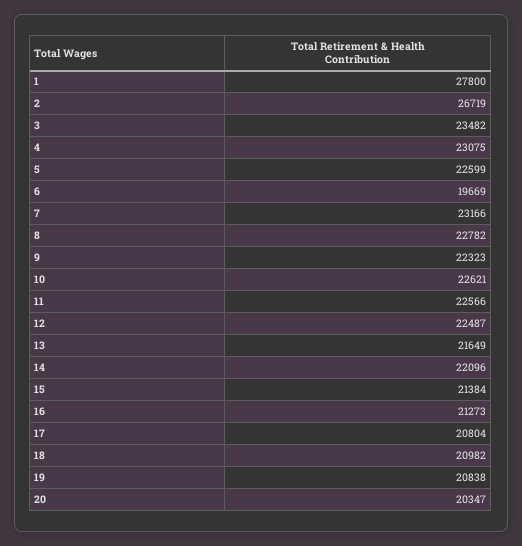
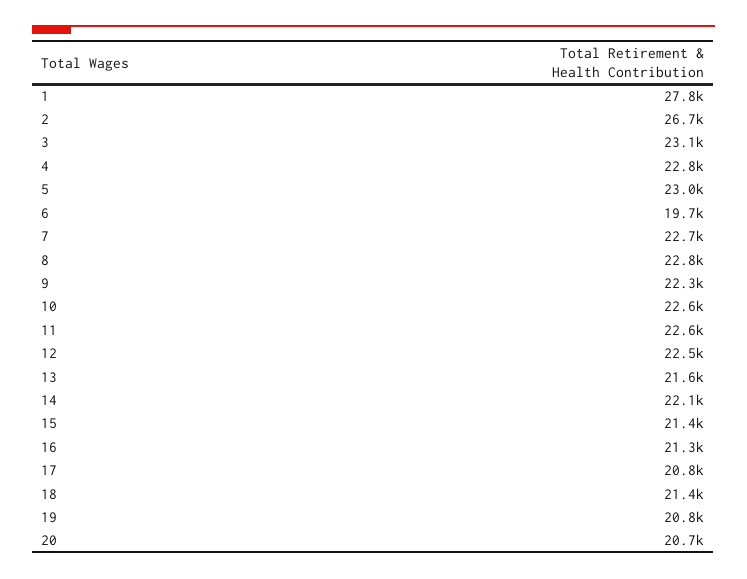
3: 23482 -> 23100
4: 23075 -> 22800
5: 22599 -> 23000
7: 23166 -> 22700
18: 20982 -> 21400
20: 20347 -> 20700

